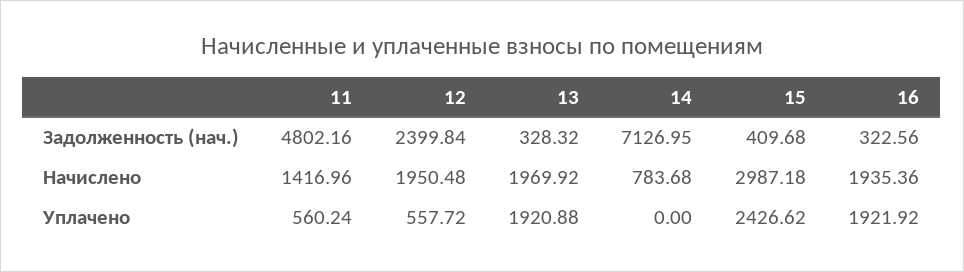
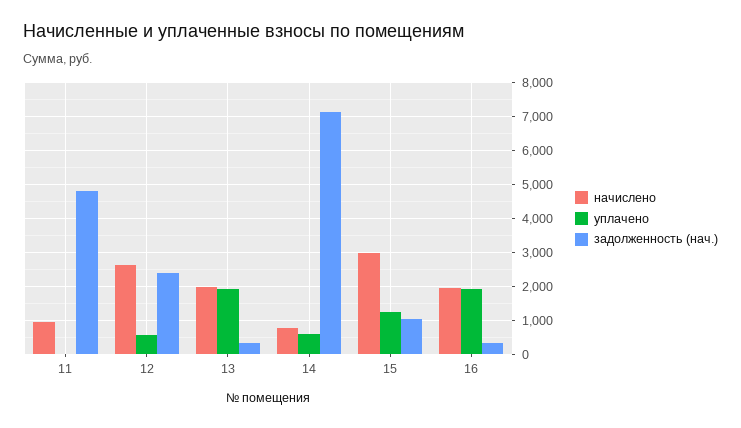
Задолженность (нач.), 15: 409.68 -> 1000
Начислено, 11: 1416.96 -> 1000
Начислено, 12: 1950.48 -> 2600
Уплачено, 11: 560.24 -> 0
Уплачено, 14: 0 -> 600
Уплачено, 15: 2426.62 -> 1200

